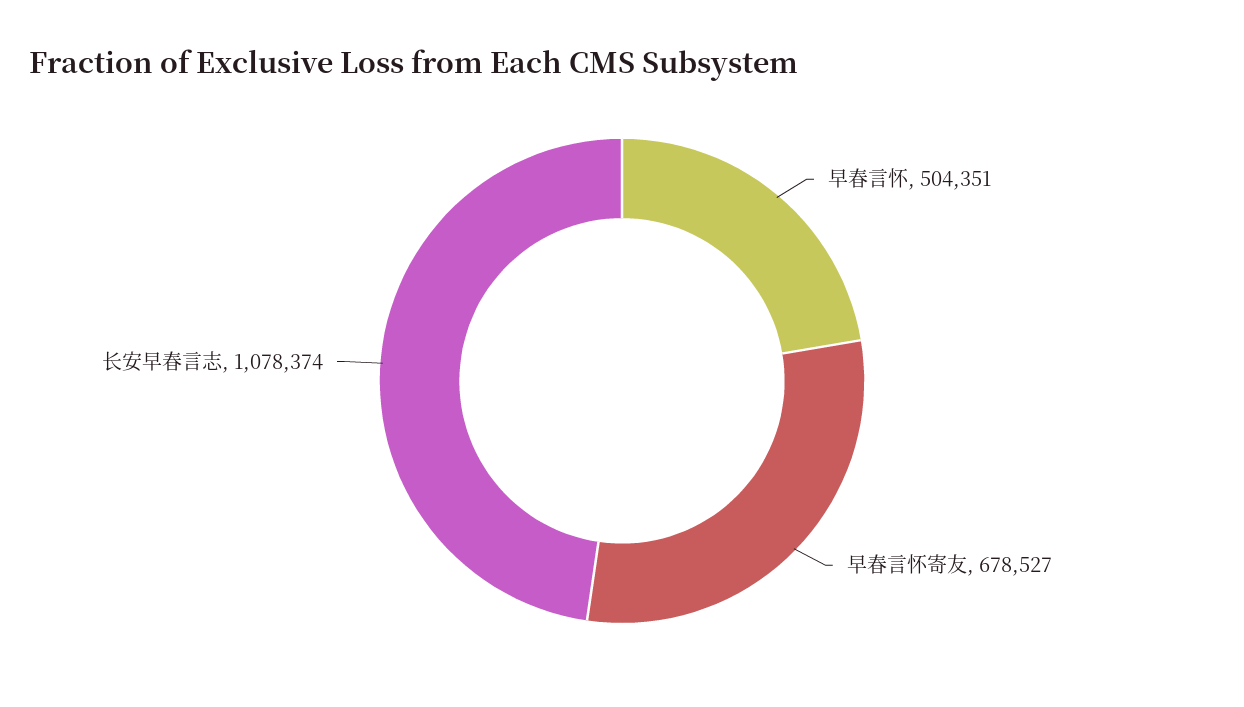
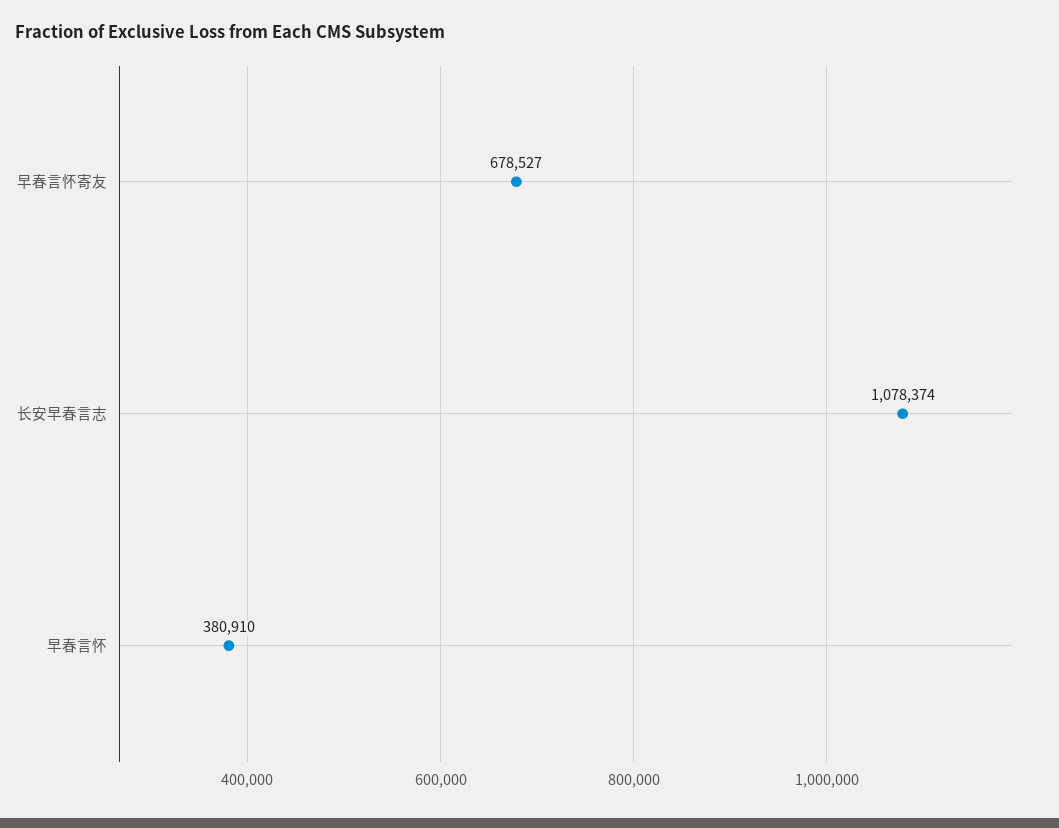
早春言怀: 504351 -> 380910

